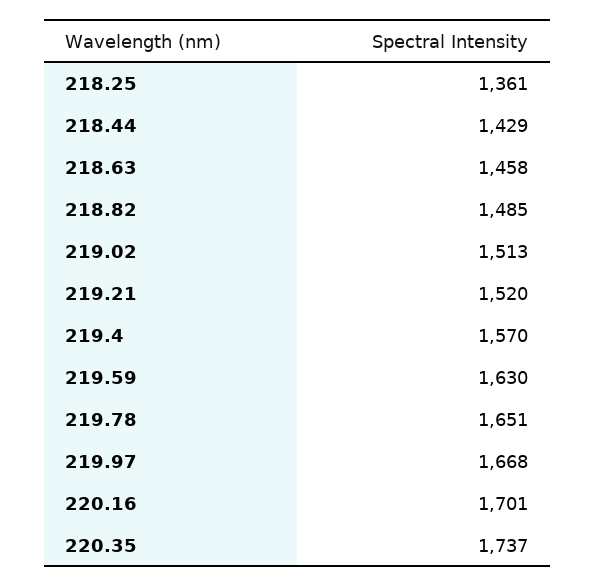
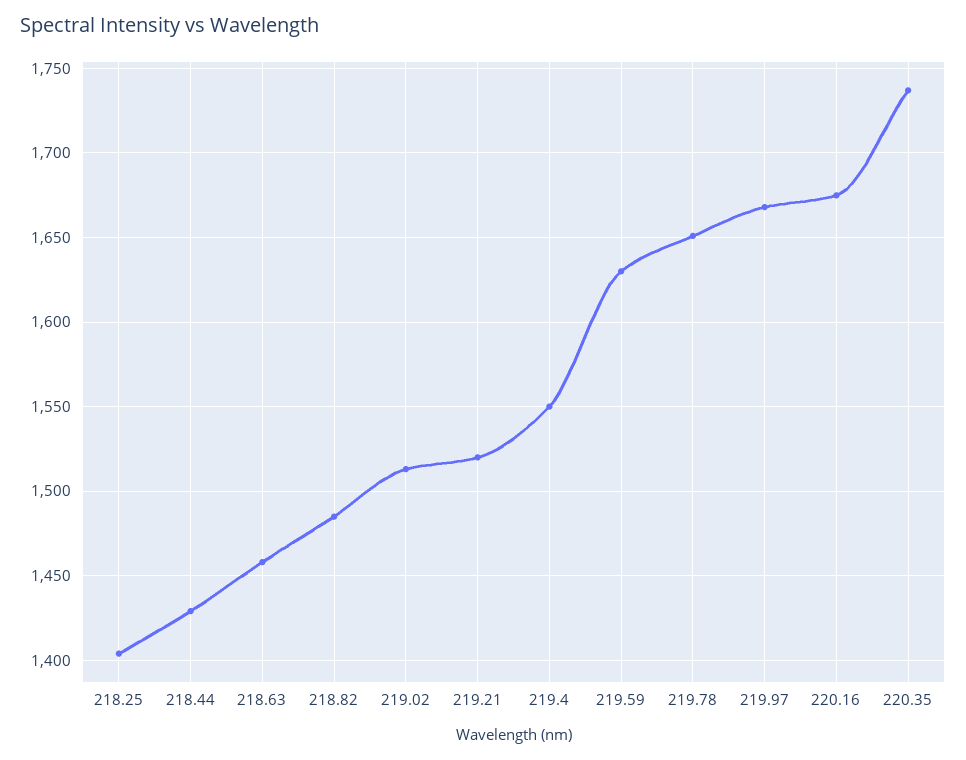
218.25: 1361 -> 1405
219.4: 1570 -> 1550
220.16: 1701 -> 1675

